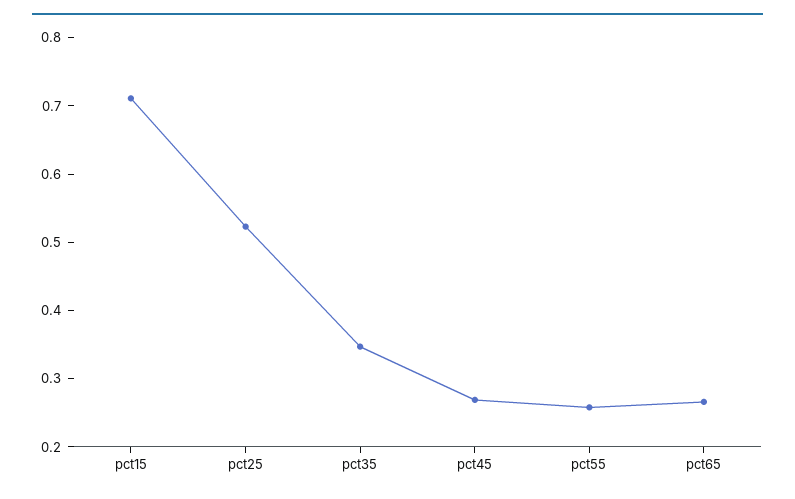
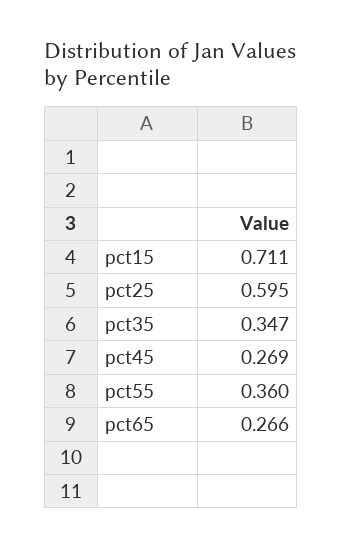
pct25: 0.52 -> 0.595
pct55: 0.26 -> 0.36

